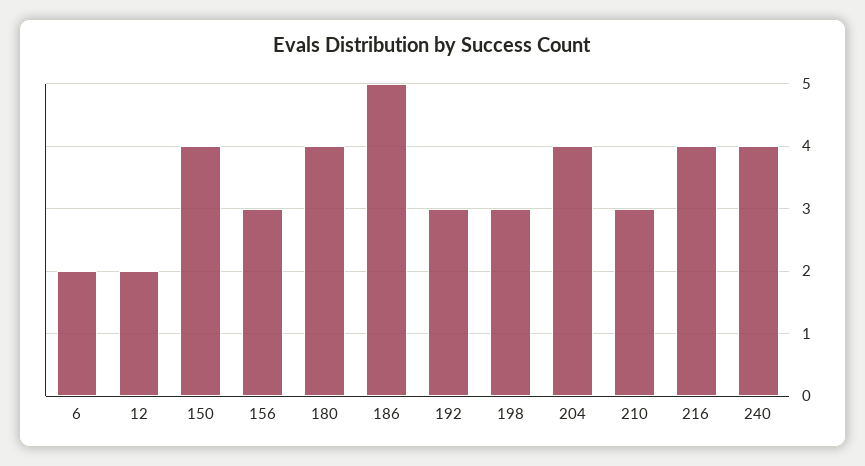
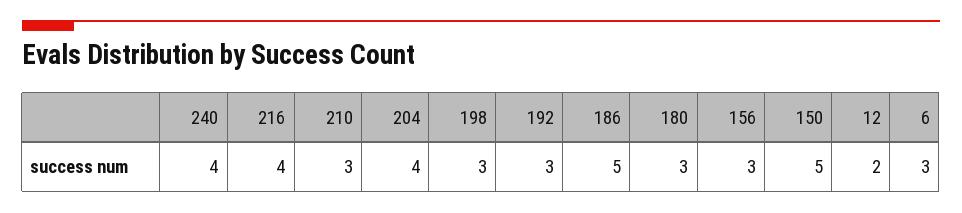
6: 2 -> 3
150: 4 -> 5
180: 4 -> 3

